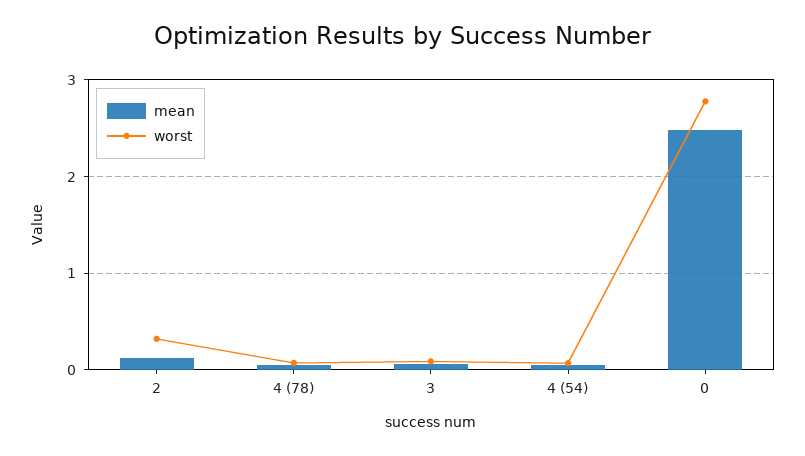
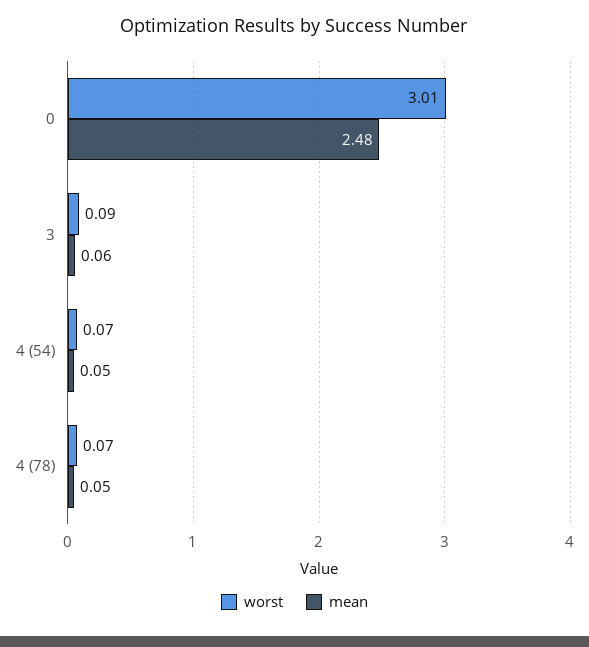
mean, 2: 0.1 -> none
worst, 2: 0.3 -> none
worst, 0: 2.8 -> 3.01

